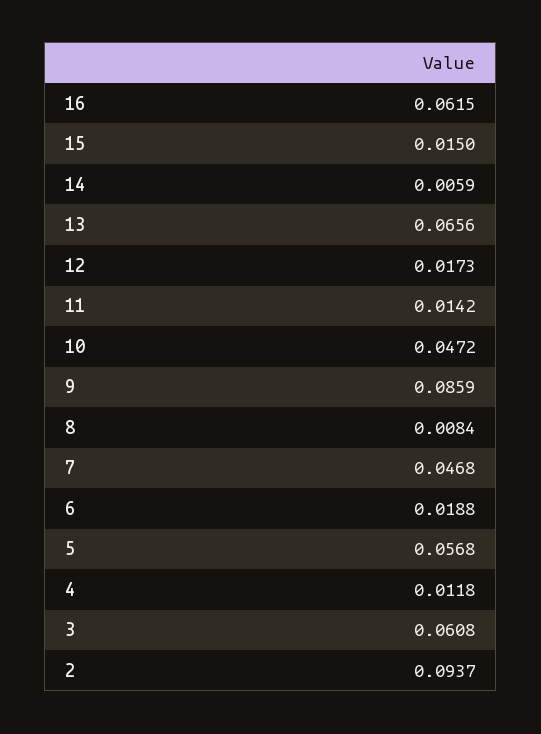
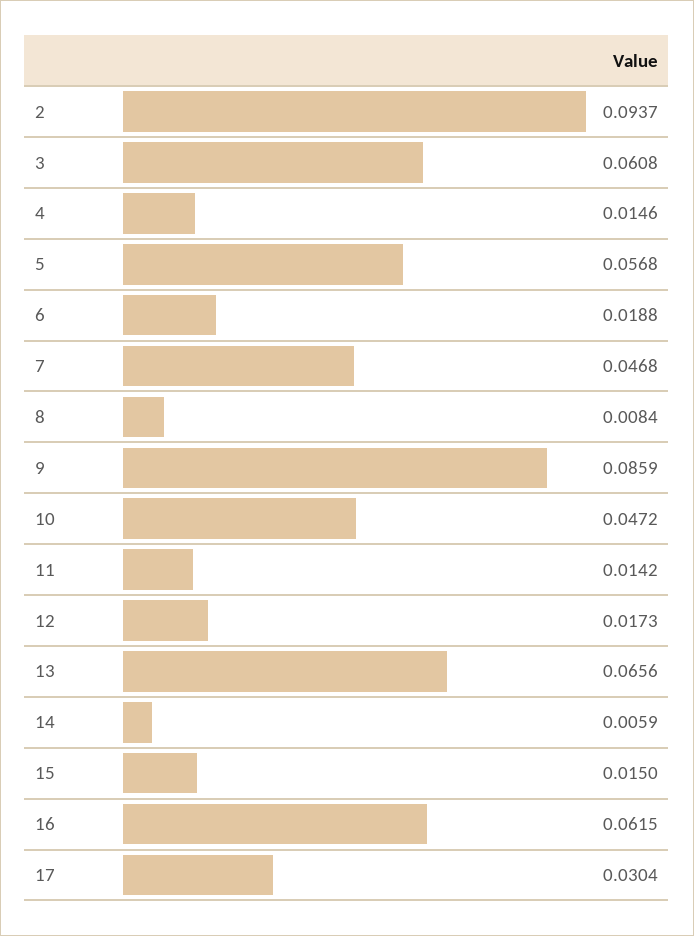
4: 0.0118 -> 0.0146
17: none -> 0.0304

